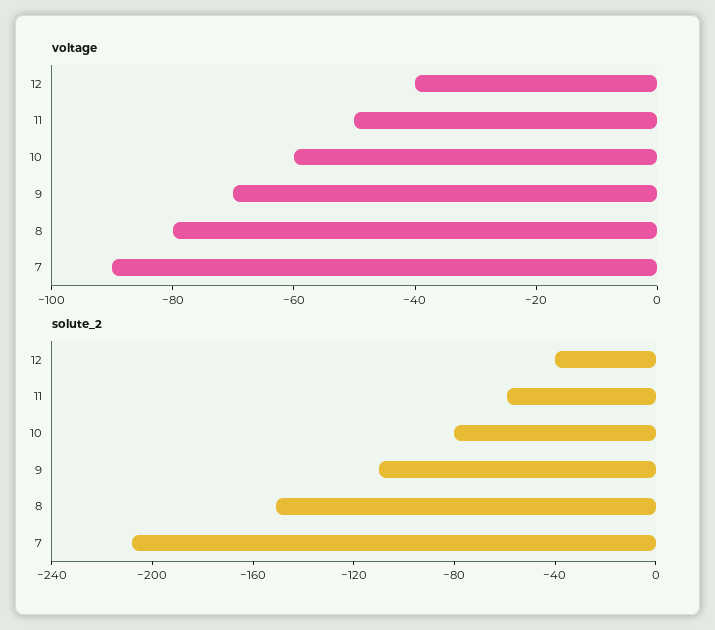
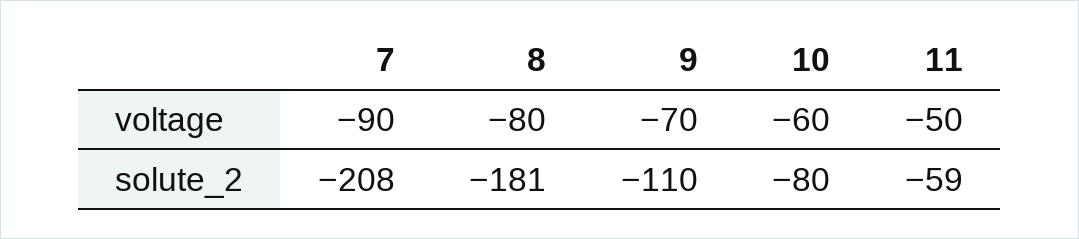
voltage, 12: -40 -> none
solute_2, 12: -40 -> none
solute_2, 8: -150 -> -181

